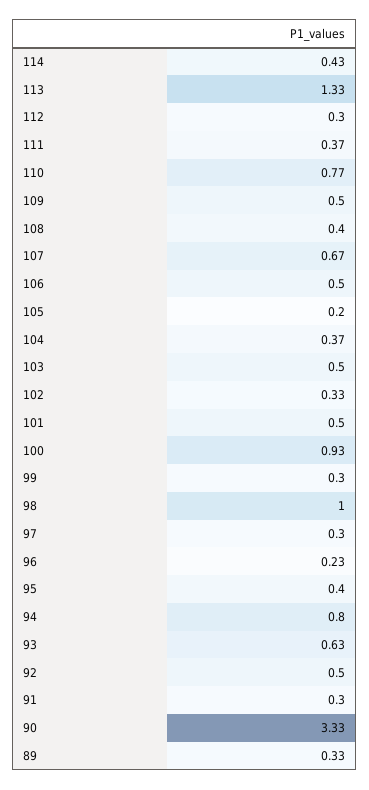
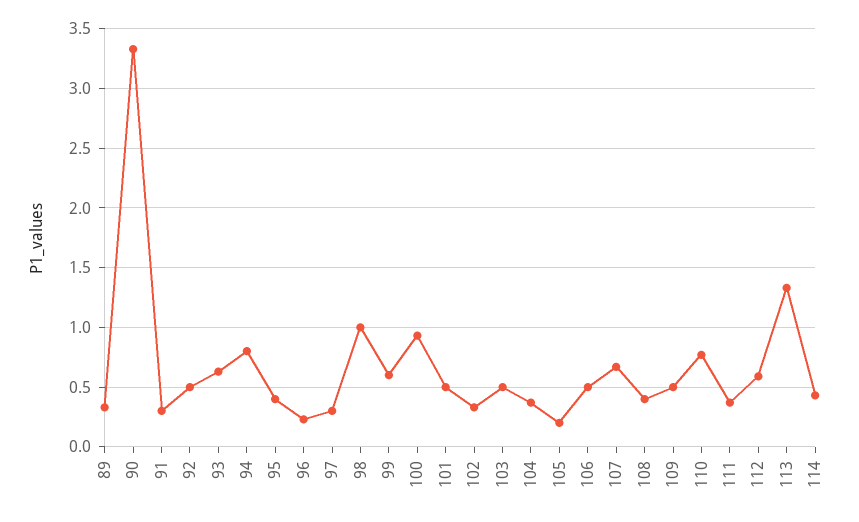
112: 0.3 -> 0.6
99: 0.3 -> 0.6

